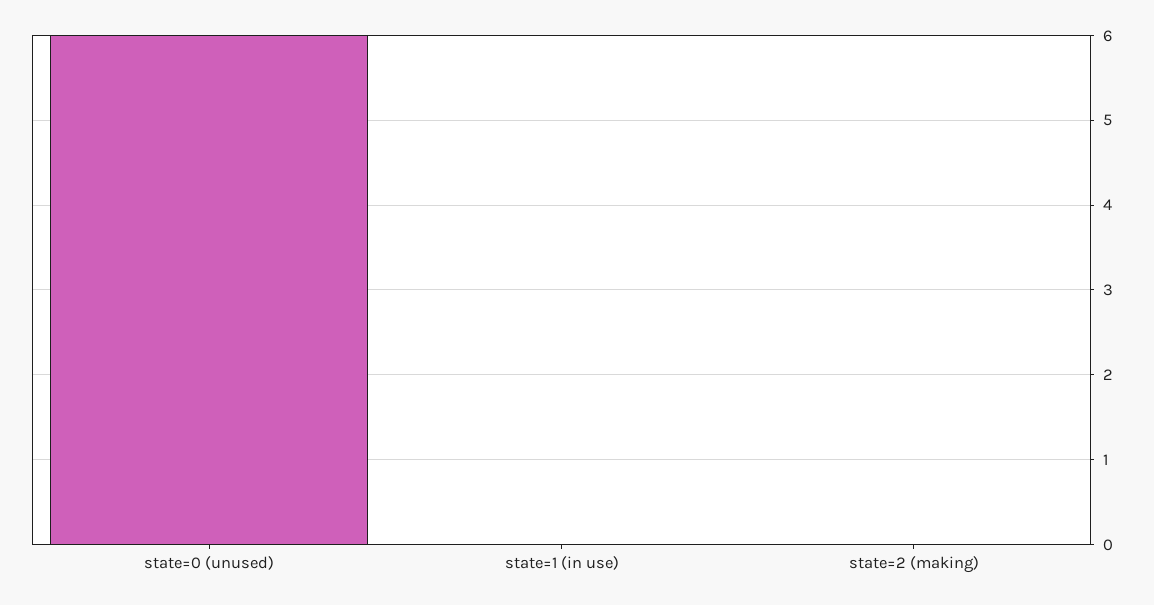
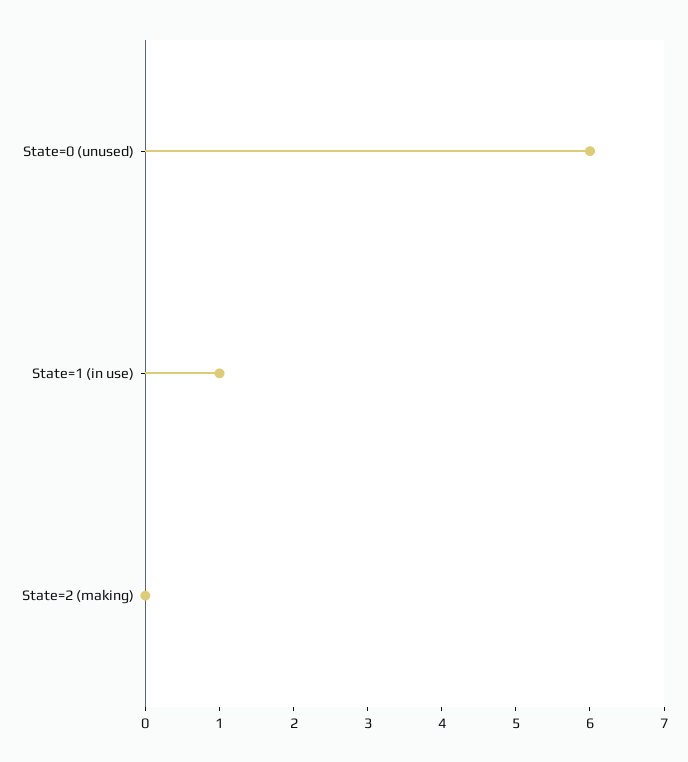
state=1 (in use): 0 -> 1

